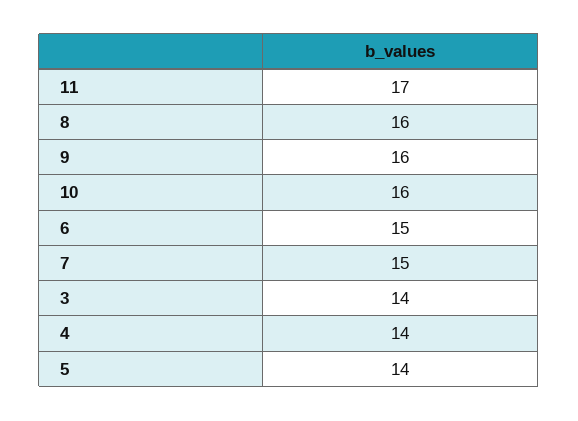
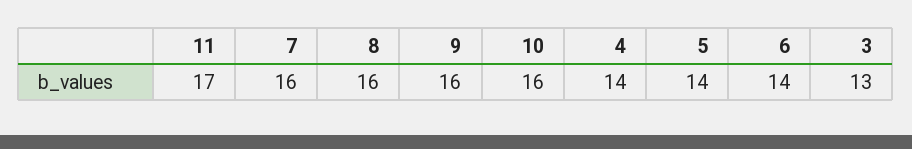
6: 15 -> 14
7: 15 -> 16
3: 14 -> 13

